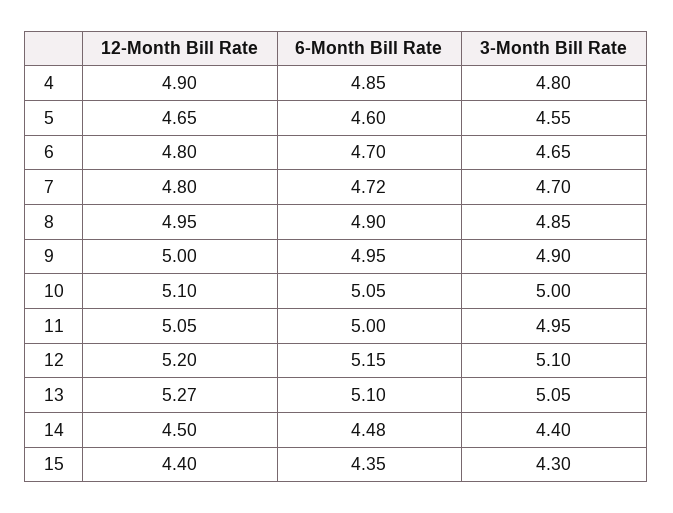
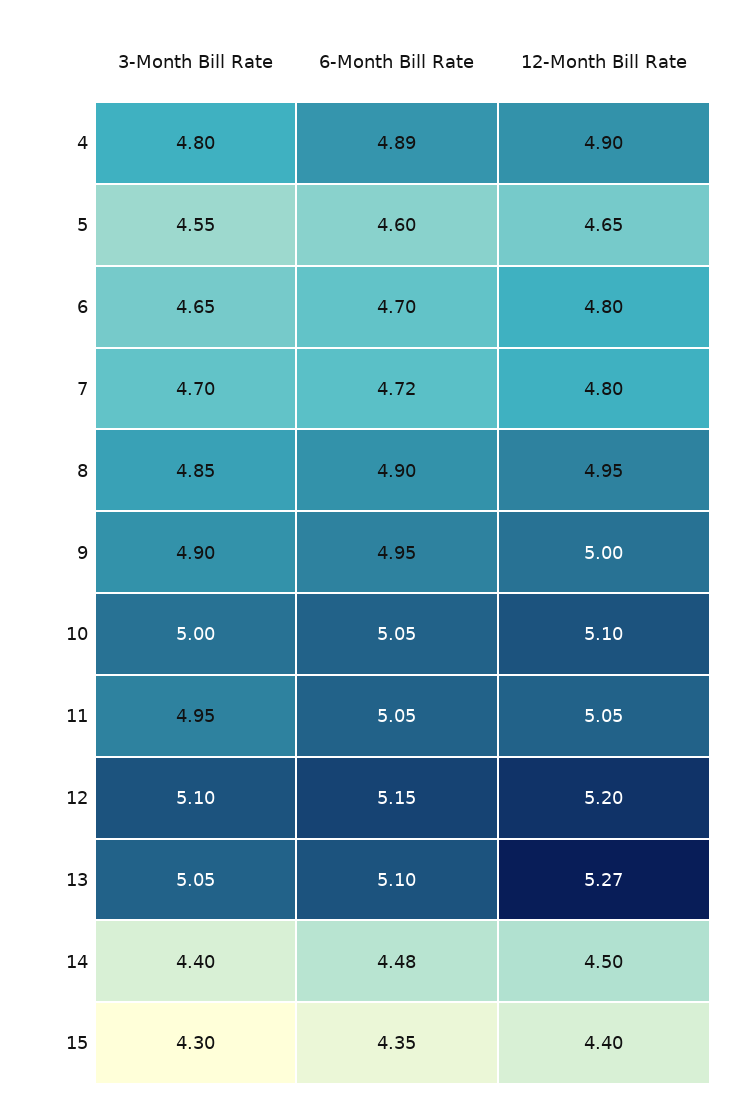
6-Month Bill Rate, 4: 4.85 -> 4.89
6-Month Bill Rate, 11: 5 -> 5.05

